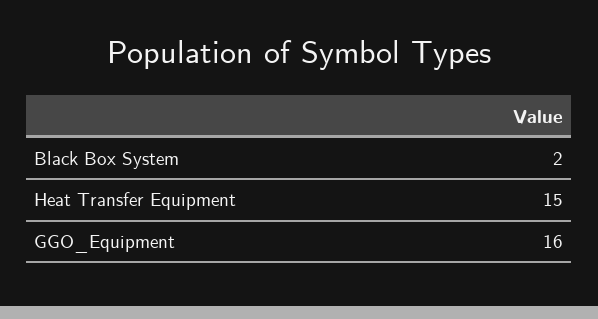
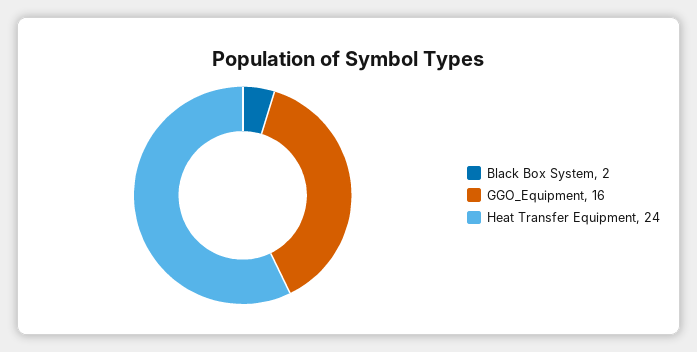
Heat Transfer Equipment: 15 -> 24

